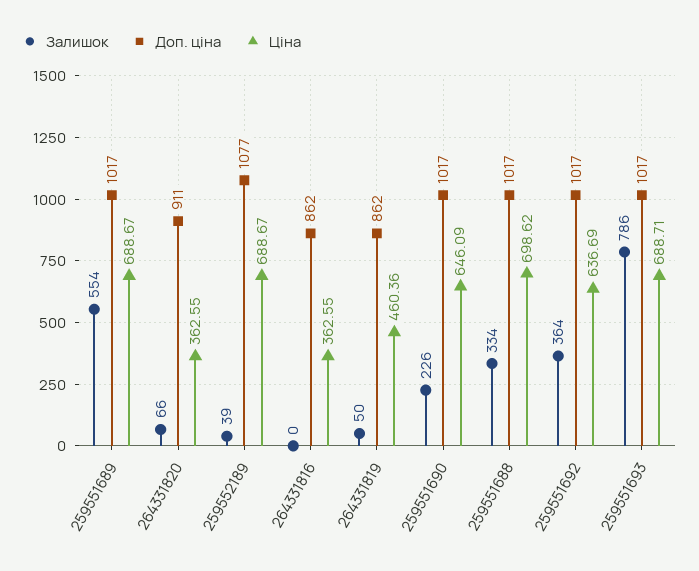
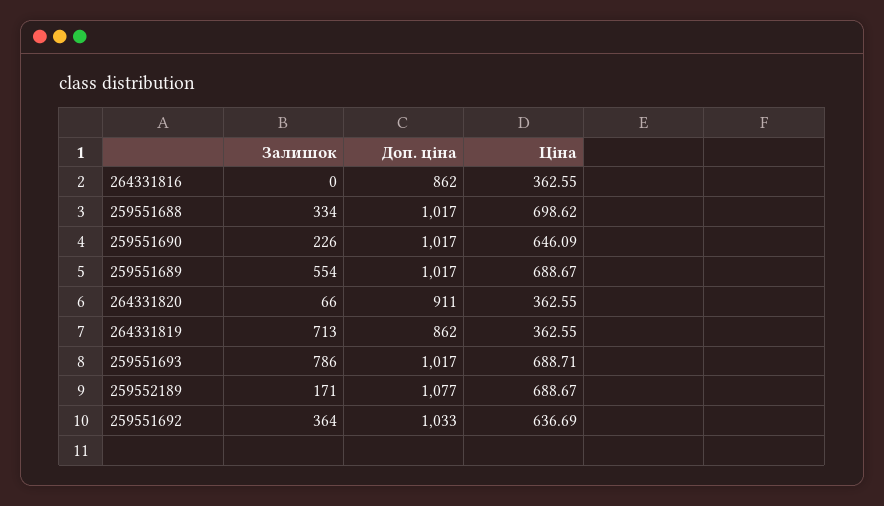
Залишок, 259552189: 39 -> 171
Залишок, 264331819: 50 -> 713
Ціна, 264331819: 460.36 -> 362.55
Доп. ціна, 259551692: 1017 -> 1033

